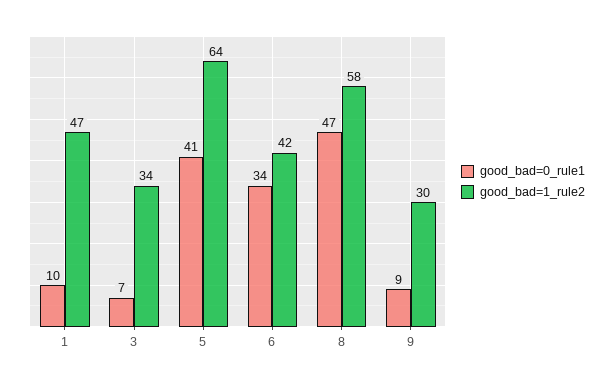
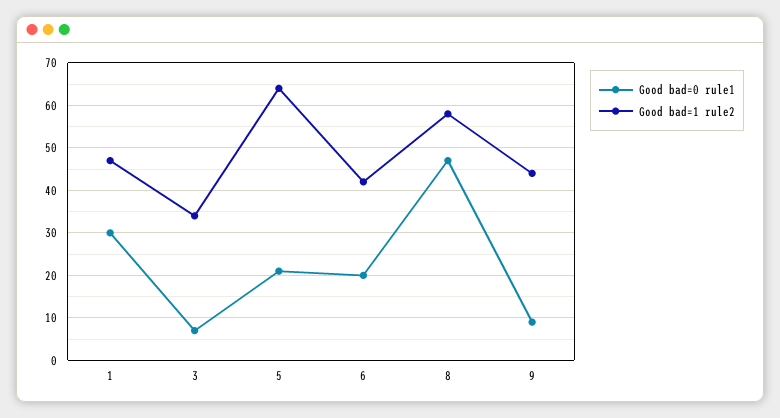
good_bad=0_rule1, 1: 10 -> 30
good_bad=0_rule1, 5: 41 -> 20
good_bad=0_rule1, 6: 34 -> 20
good_bad=1_rule2, 9: 30 -> 45

